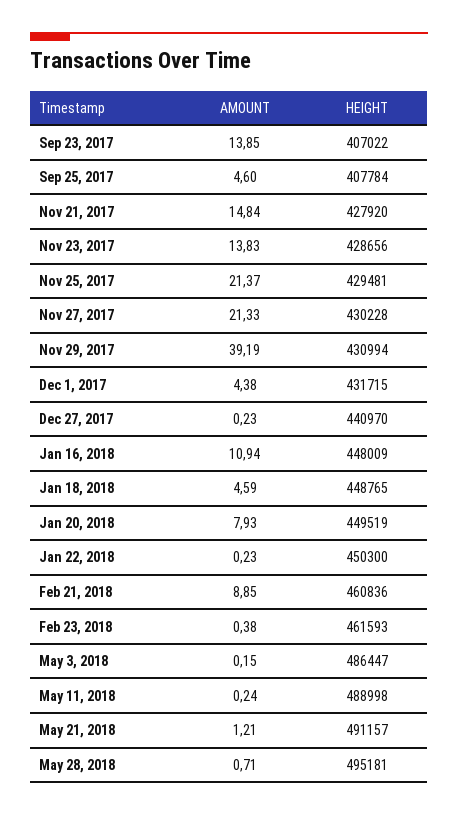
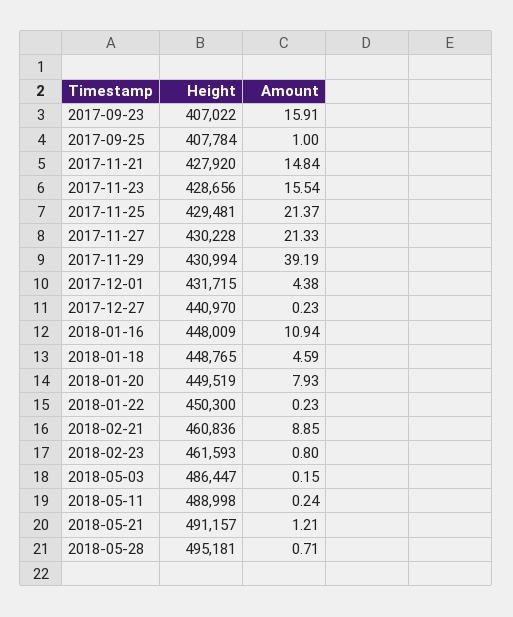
AMOUNT, Sep 23, 2017: 13.85 -> 15.91
AMOUNT, Sep 25, 2017: 4.6 -> 1
AMOUNT, Nov 23, 2017: 13.83 -> 15.54
AMOUNT, Feb 23, 2018: 0.38 -> 0.8

